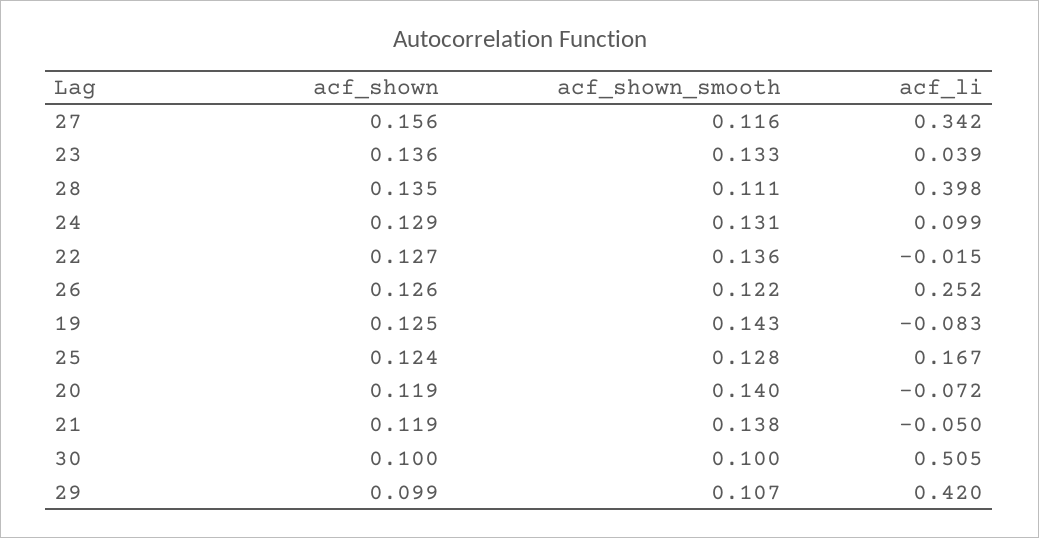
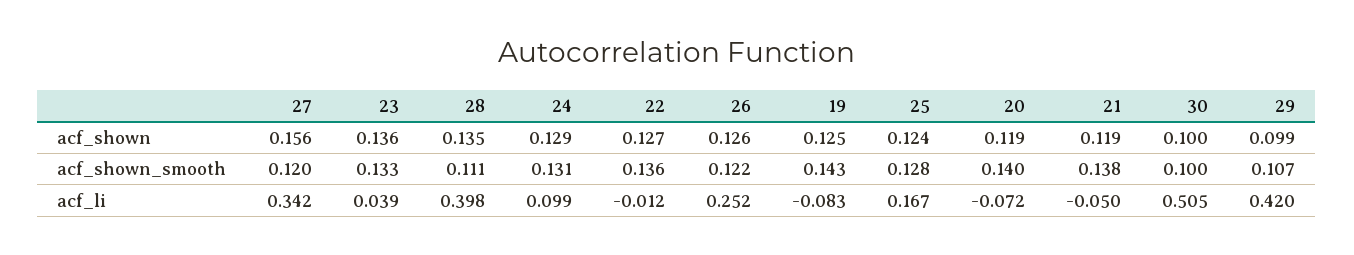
acf_shown_smooth, 27: 0.116 -> 0.12
acf_li, 22: -0.015 -> -0.012

